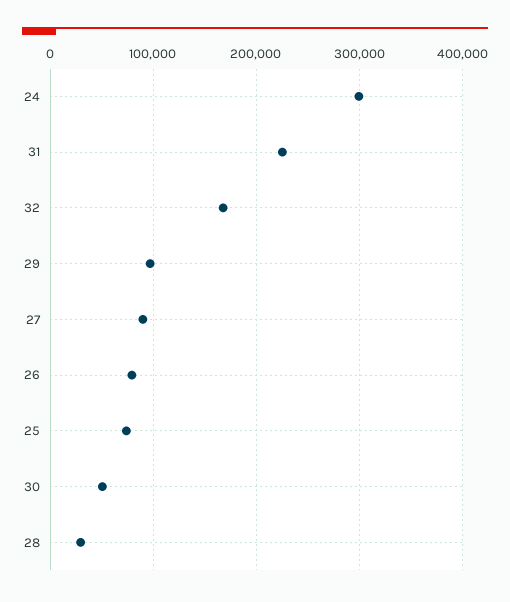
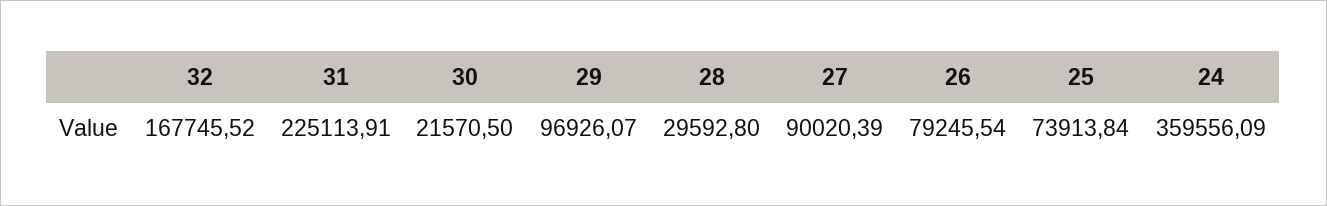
24: 300000 -> 359556.09
30: 50000 -> 21570.5

